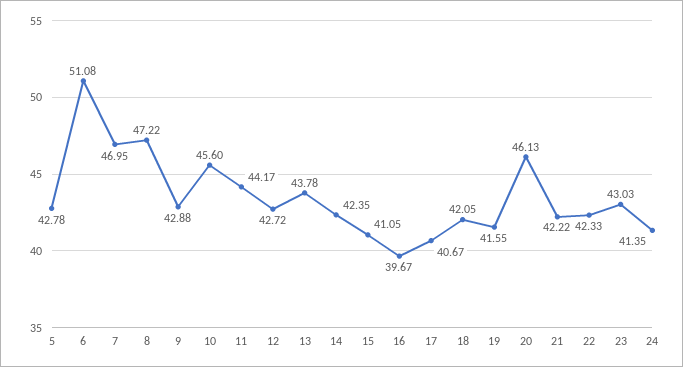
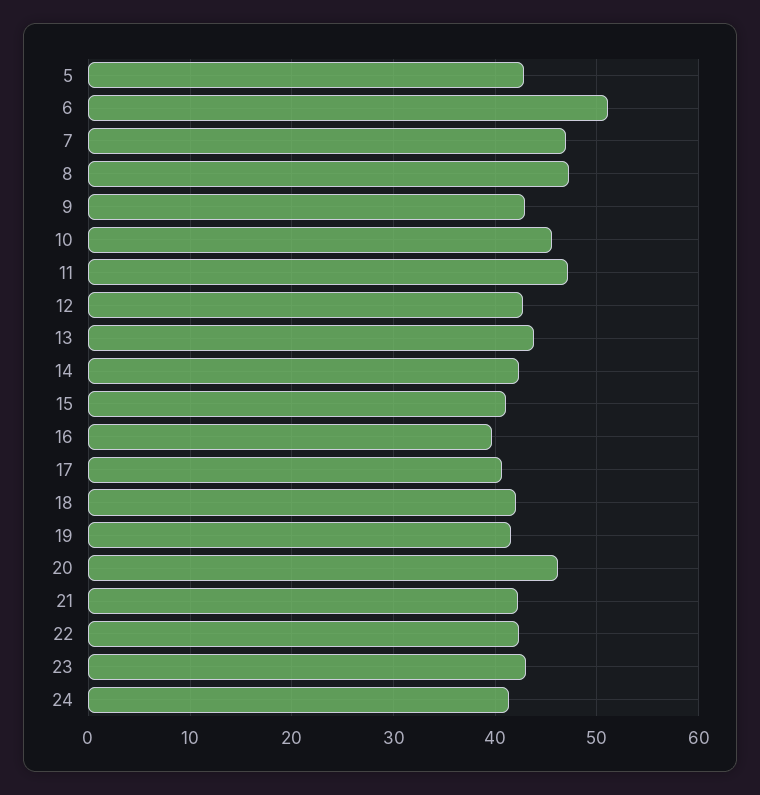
11: 44.17 -> 47

